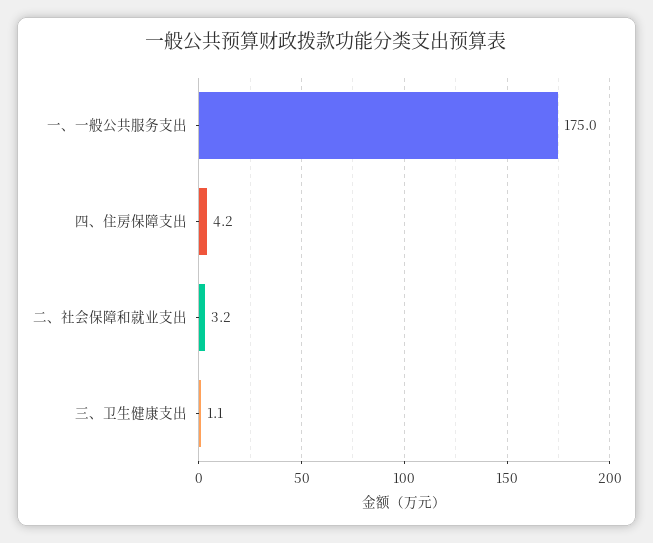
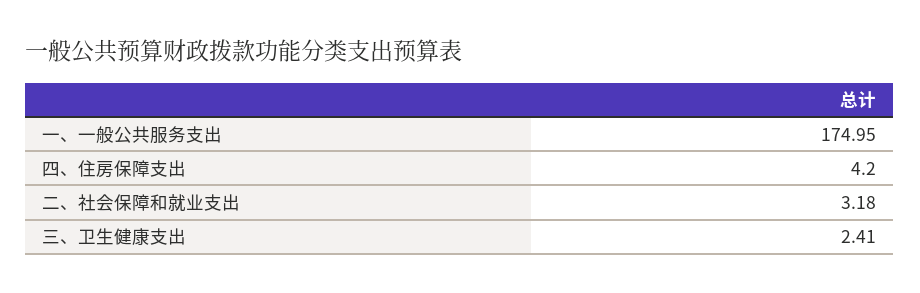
三、卫生健康支出: 1.1 -> 2.41

